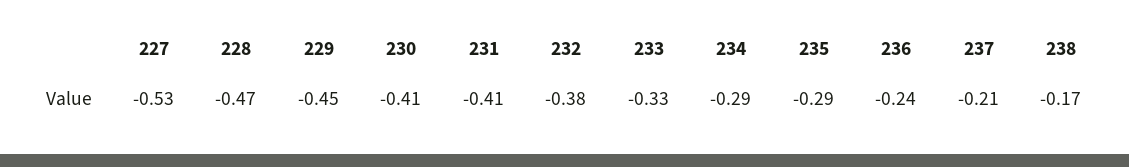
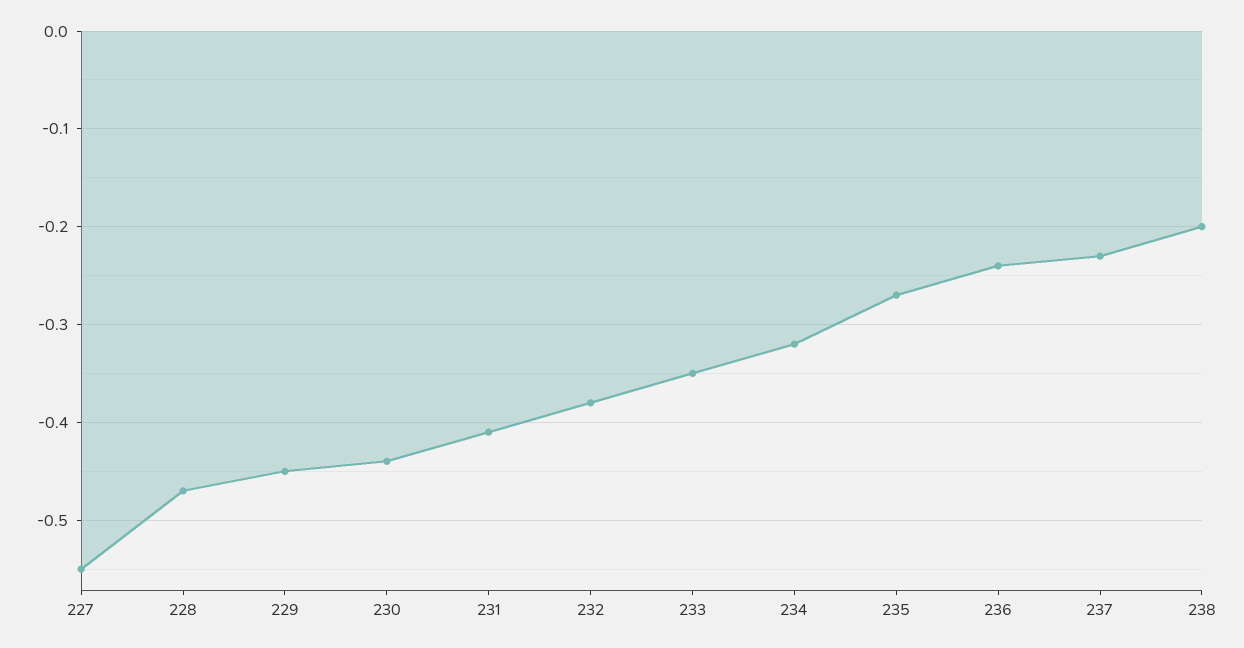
227: -0.53 -> -0.55
230: -0.41 -> -0.44
233: -0.33 -> -0.35
234: -0.29 -> -0.32
235: -0.29 -> -0.27
237: -0.21 -> -0.23
238: -0.17 -> -0.2

